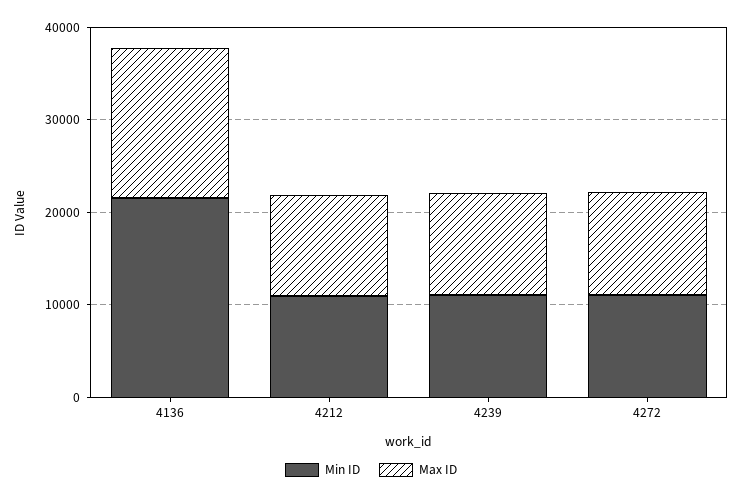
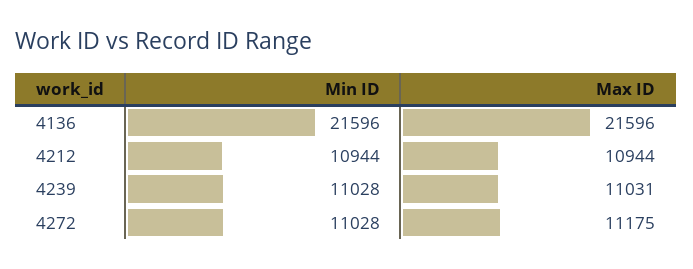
Max ID, 4136: 16000 -> 21596

